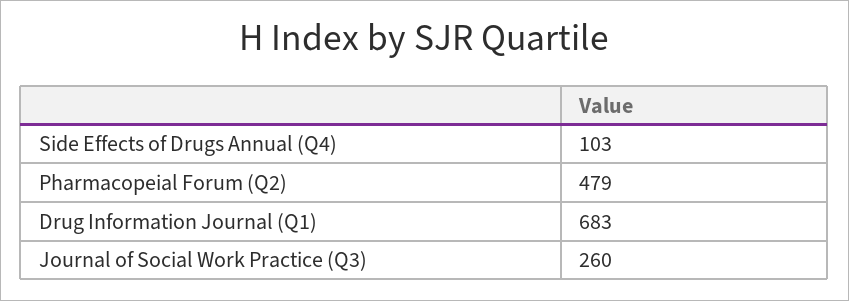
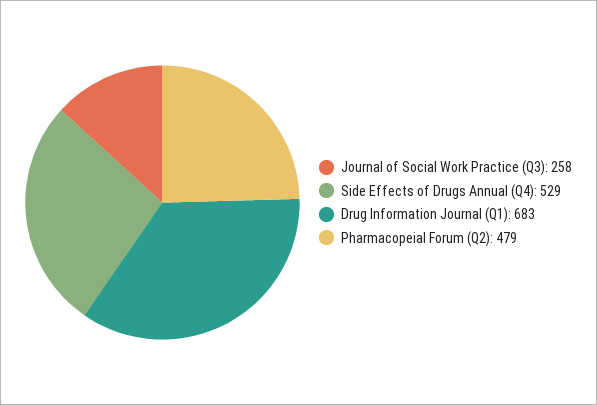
Side Effects of Drugs Annual (Q4): 103 -> 529
Journal of Social Work Practice (Q3): 260 -> 258

